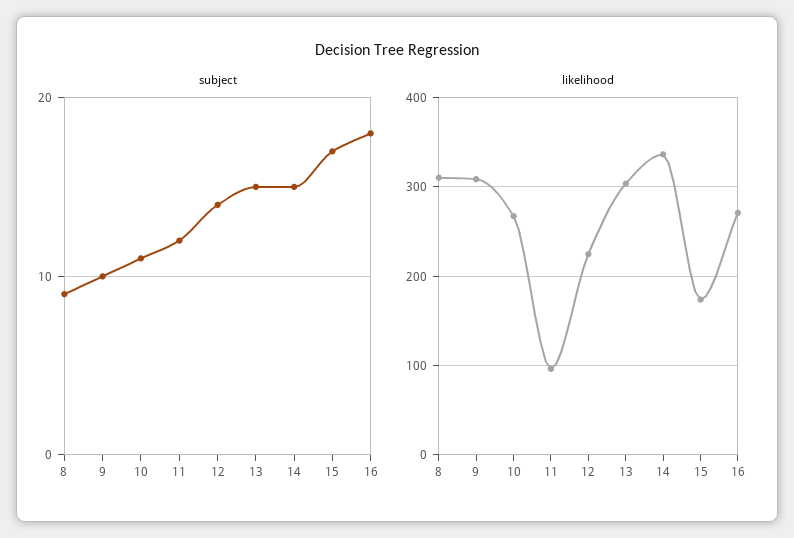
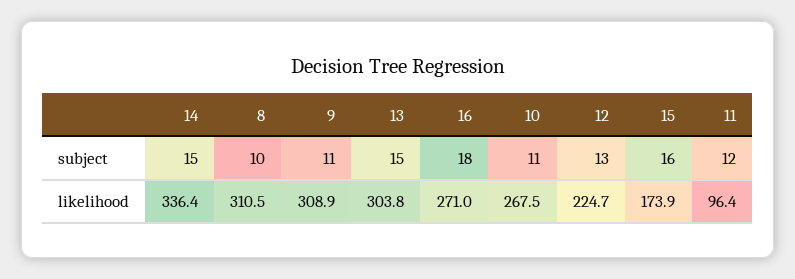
subject, 8: 9 -> 10
subject, 9: 10 -> 11
subject, 12: 14 -> 13
subject, 15: 17 -> 16

